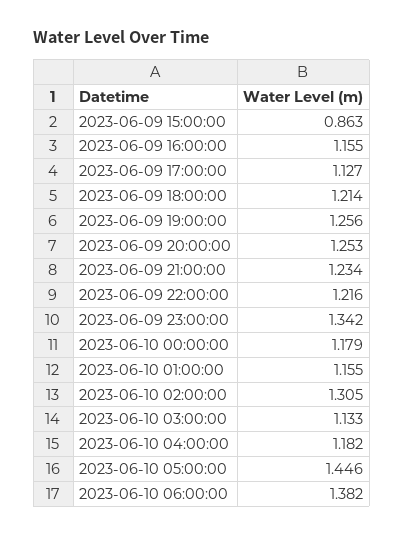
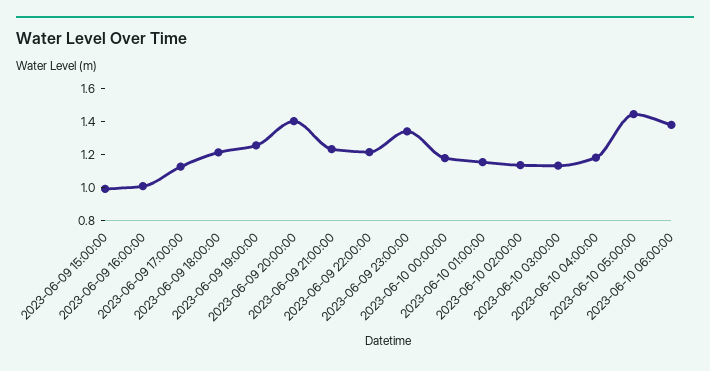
2023-06-09 15:00:00: 0.863 -> 1
2023-06-09 16:00:00: 1.155 -> 1
2023-06-09 20:00:00: 1.253 -> 1.4
2023-06-10 02:00:00: 1.305 -> 1.15

